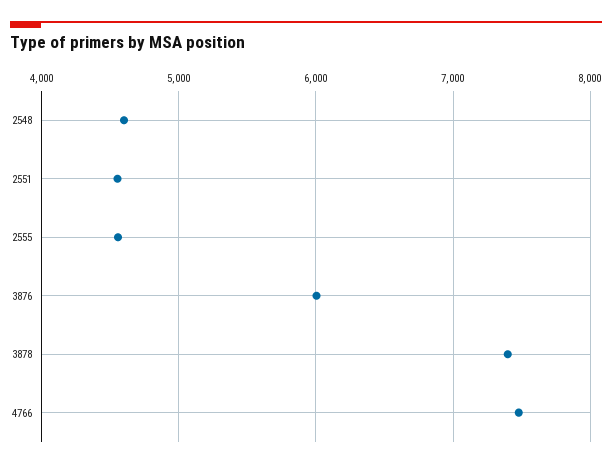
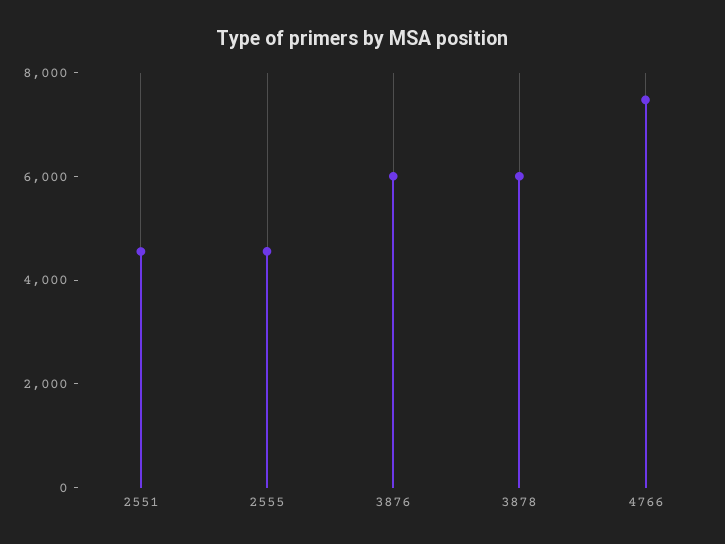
2548: 4600 -> none
3878: 7400 -> 6000

